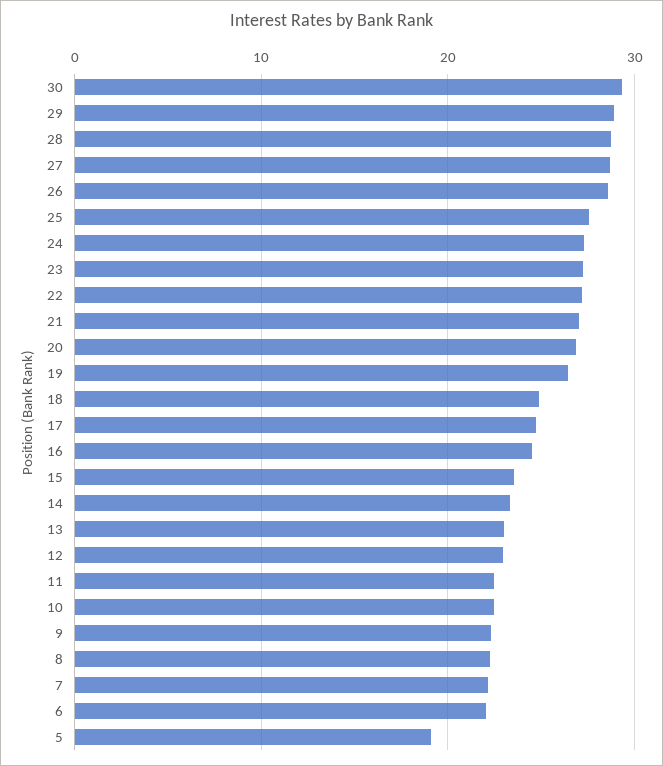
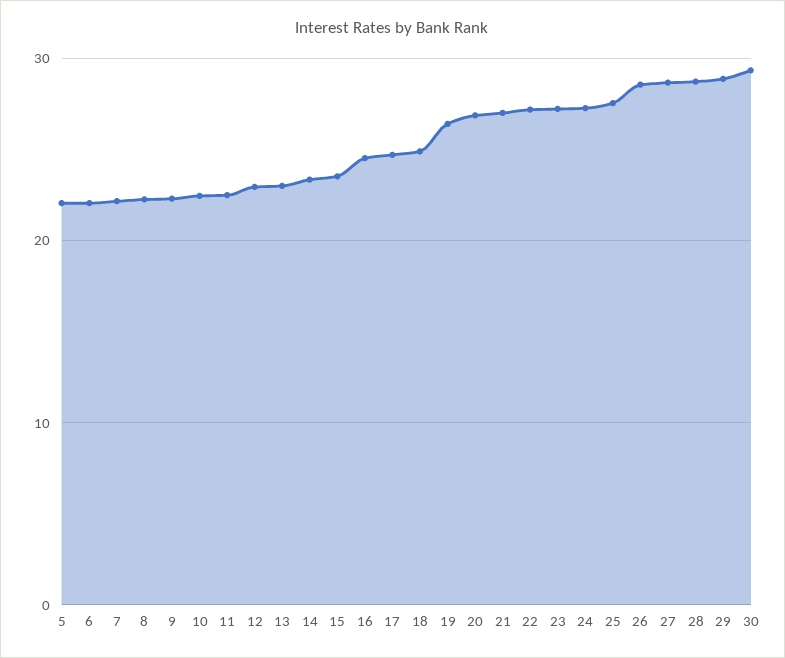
5: 19 -> 22

